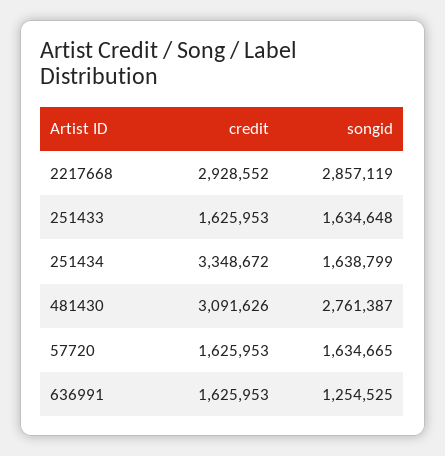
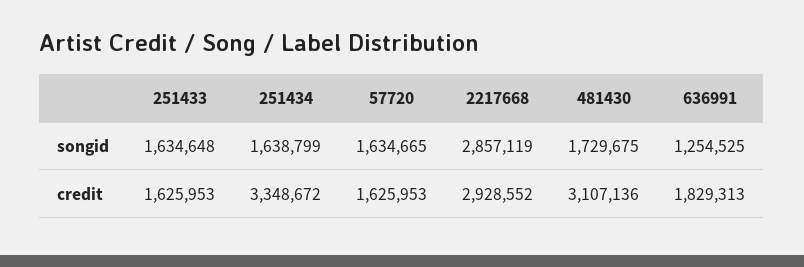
credit, 481430: 3091626 -> 3107136
songid, 481430: 2761387 -> 1729675
credit, 636991: 1625953 -> 1829313

